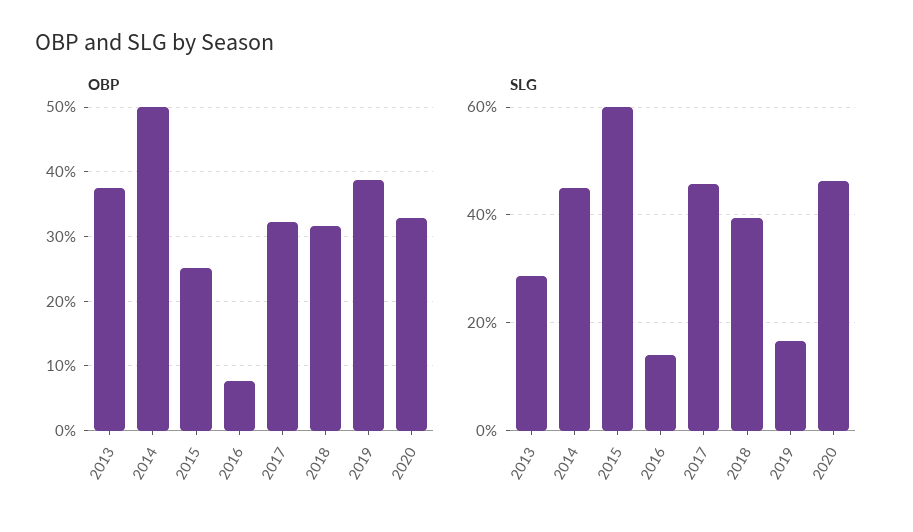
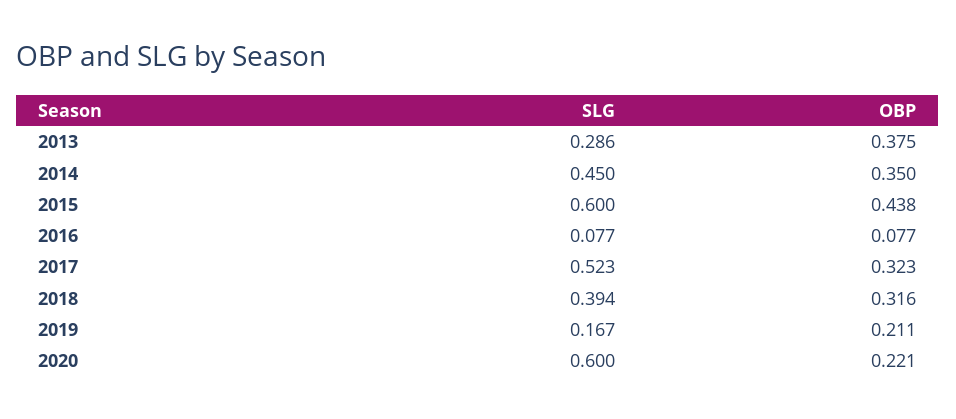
OBP, 2014: 0.5 -> 0.35
OBP, 2015: 0.25 -> 0.438
OBP, 2019: 0.39 -> 0.211
OBP, 2020: 0.33 -> 0.221
SLG, 2016: 0.14 -> 0.077
SLG, 2017: 0.46 -> 0.523
SLG, 2020: 0.46 -> 0.6

